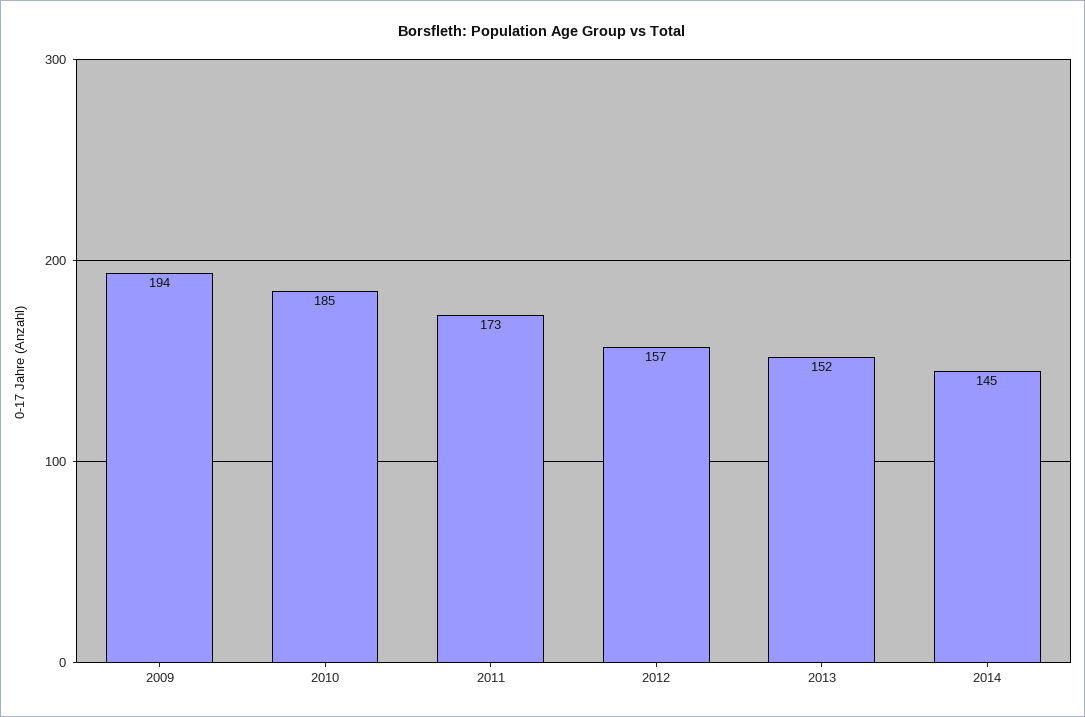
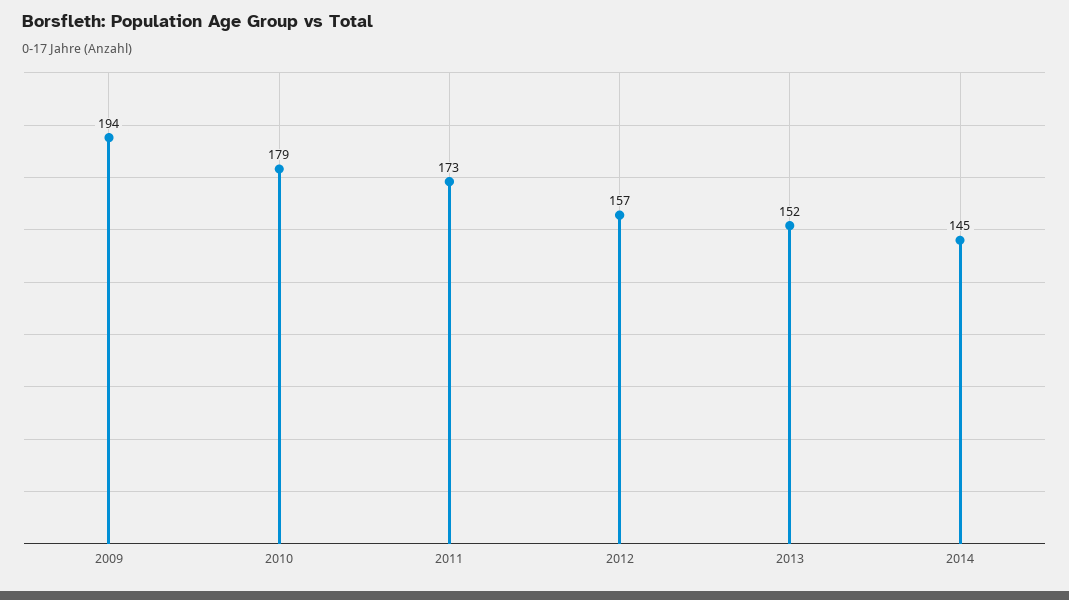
2010: 185 -> 179

